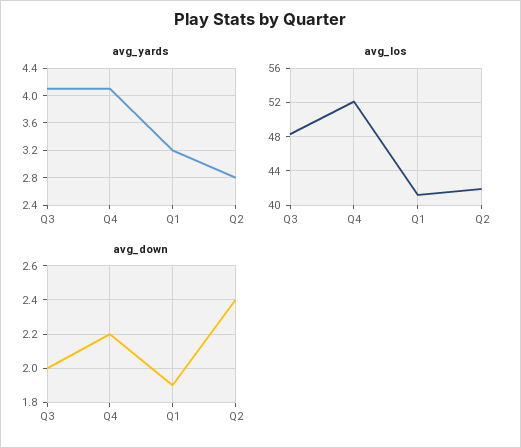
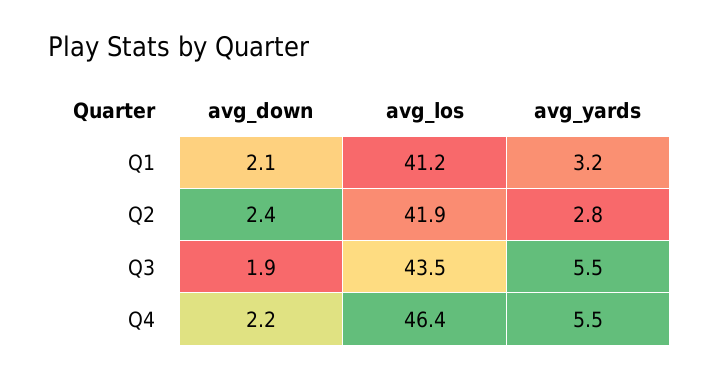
avg_yards, Q3: 4.1 -> 5.5
avg_yards, Q4: 4.1 -> 5.5
avg_los, Q3: 48 -> 43.5
avg_los, Q4: 52 -> 46.4
avg_down, Q3: 2 -> 1.9
avg_down, Q1: 1.9 -> 2.1

